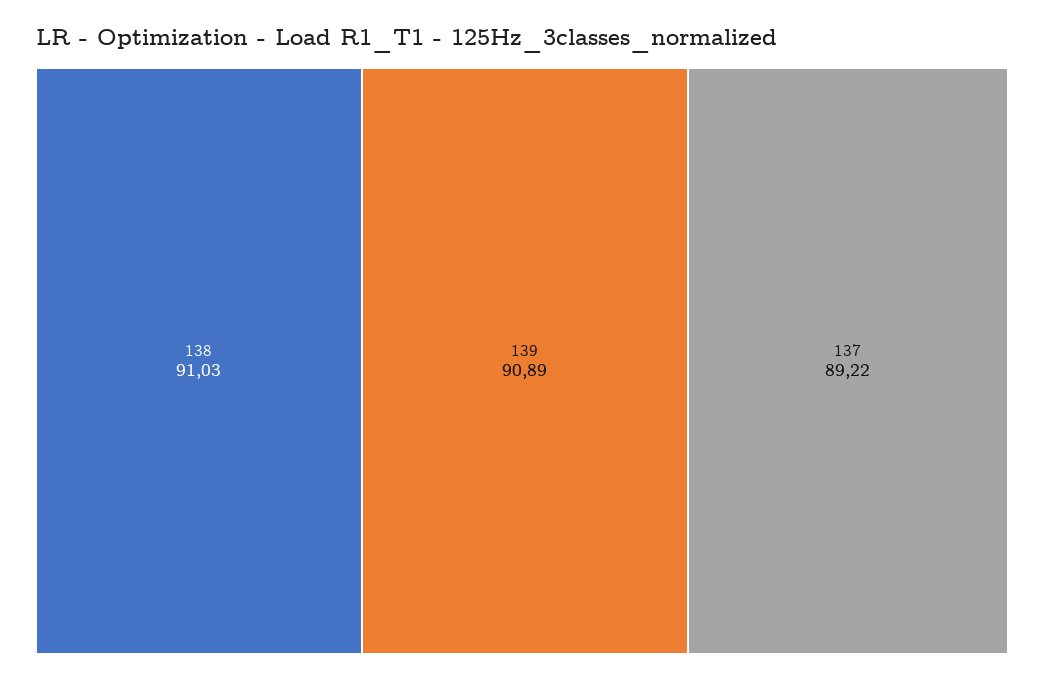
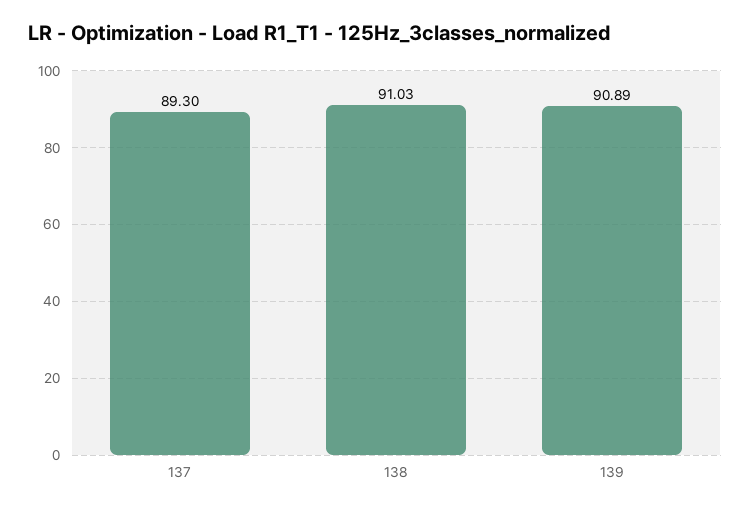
137: 89.22 -> 89.3

